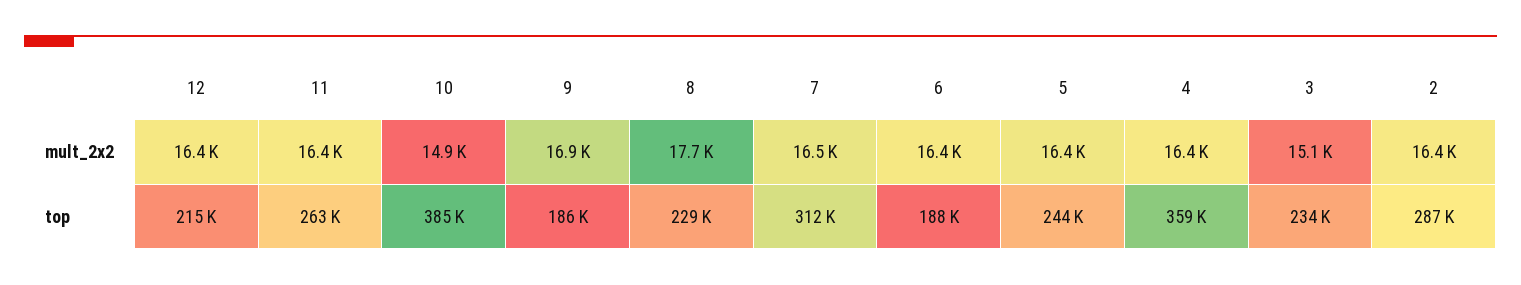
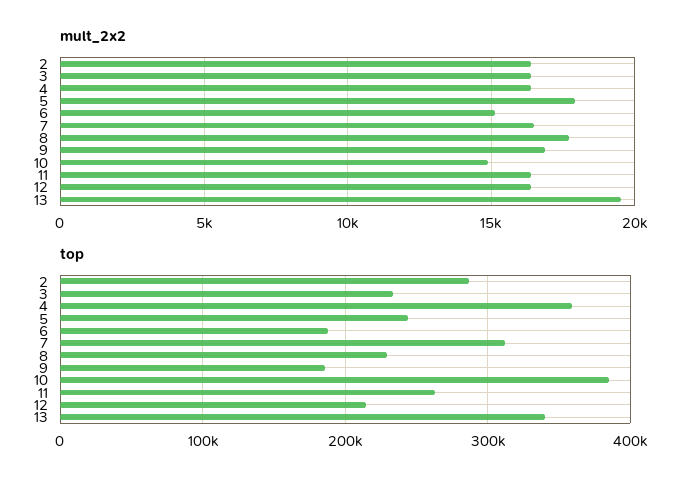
mult_2x2, 6: 16400 -> 15000
mult_2x2, 5: 16400 -> 18000
mult_2x2, 3: 15100 -> 16500
mult_2x2, 13: none -> 19500
top, 13: none -> 340000

